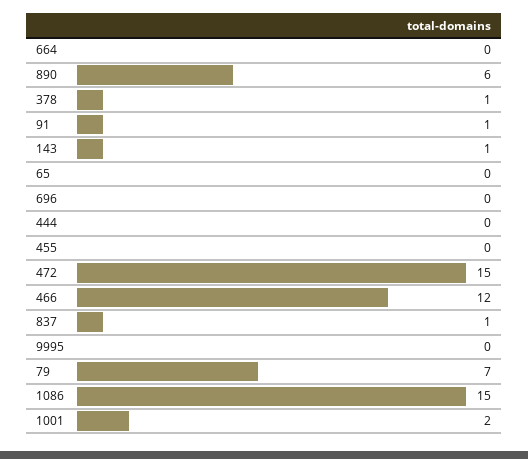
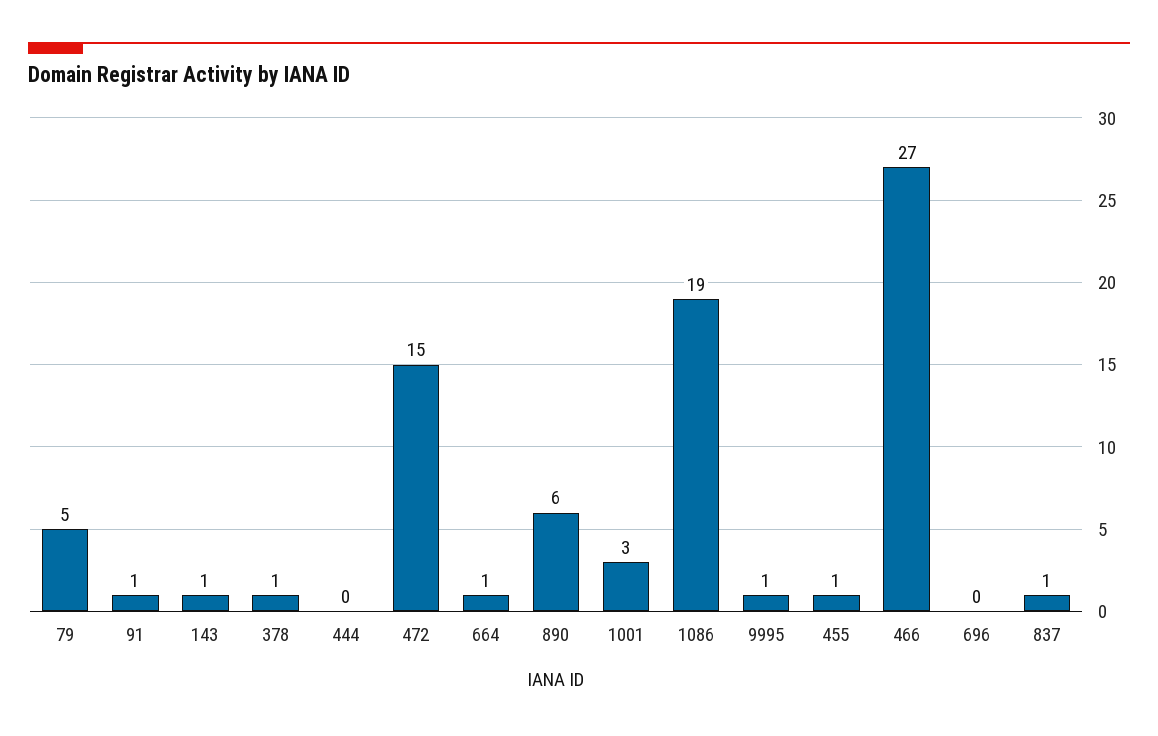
664: 0 -> 1
65: 0 -> none
455: 0 -> 1
466: 12 -> 27
9995: 0 -> 1
79: 7 -> 5
1086: 15 -> 19
1001: 2 -> 3

